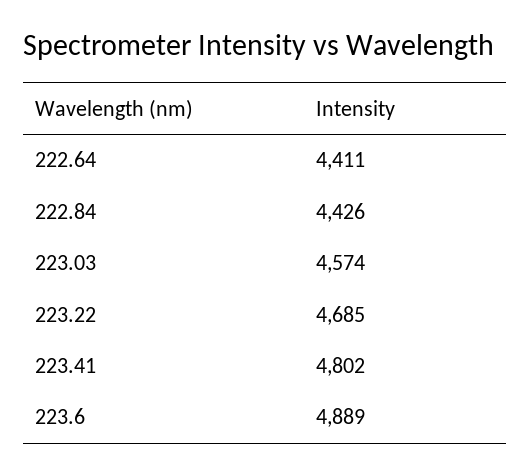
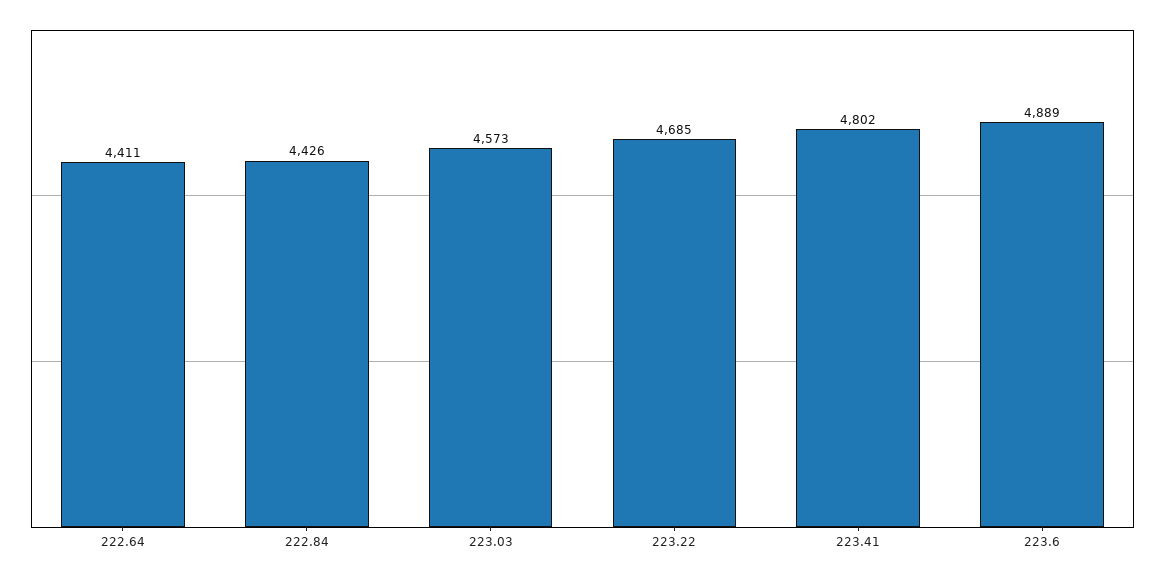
223.03: 4574 -> 4573

